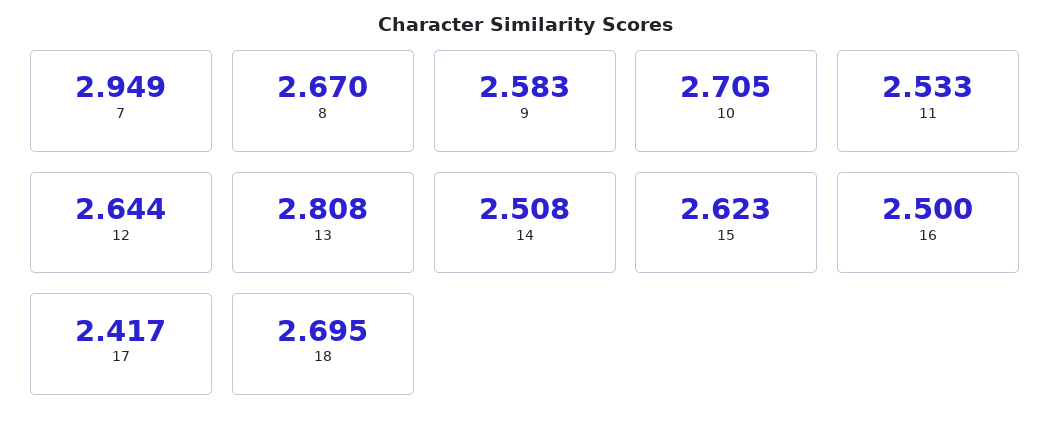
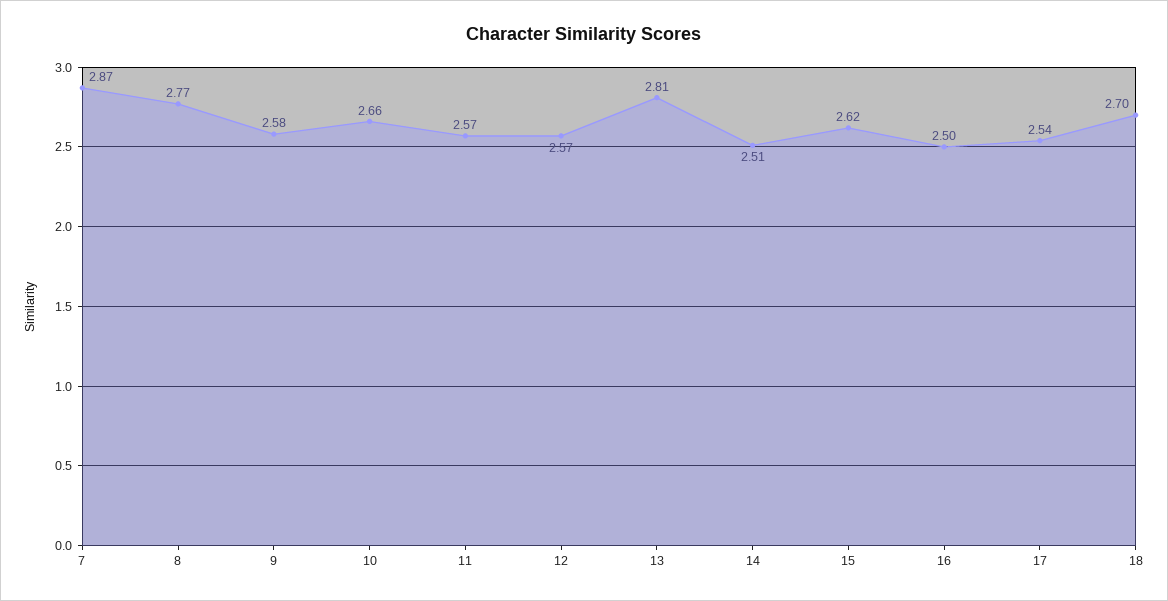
7: 2.949 -> 2.87
8: 2.67 -> 2.77
10: 2.705 -> 2.66
11: 2.533 -> 2.57
12: 2.644 -> 2.57
17: 2.417 -> 2.54

